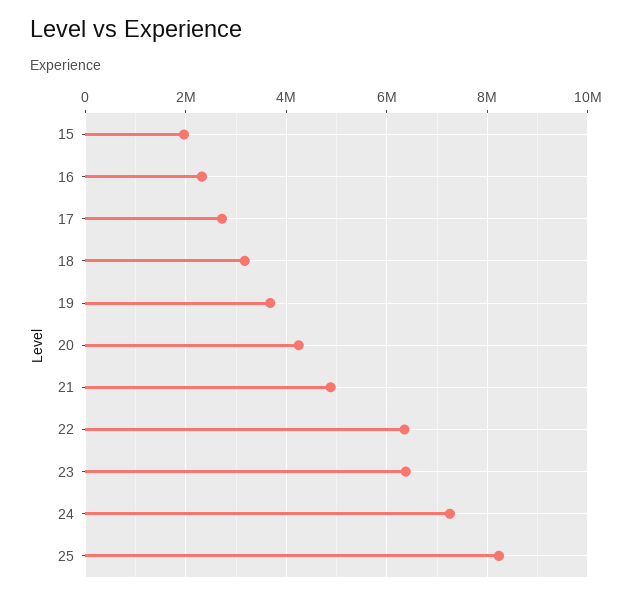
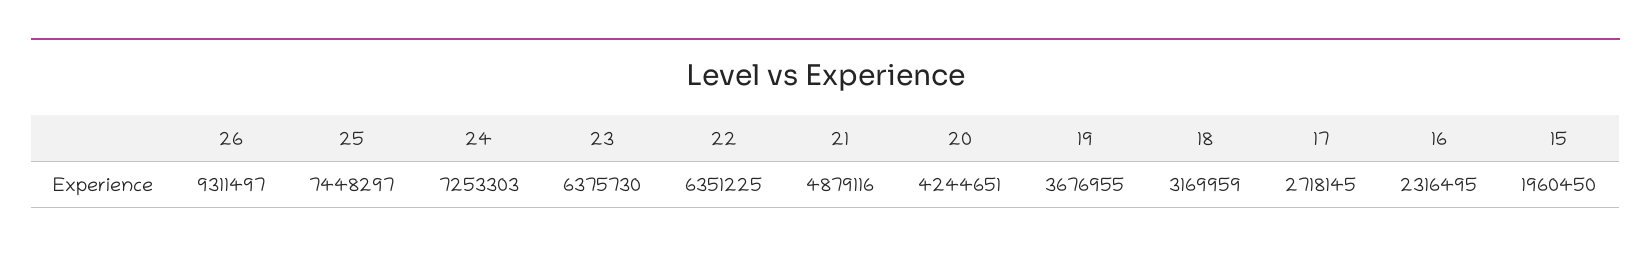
25: 8200000 -> 7448297
26: none -> 9311497

